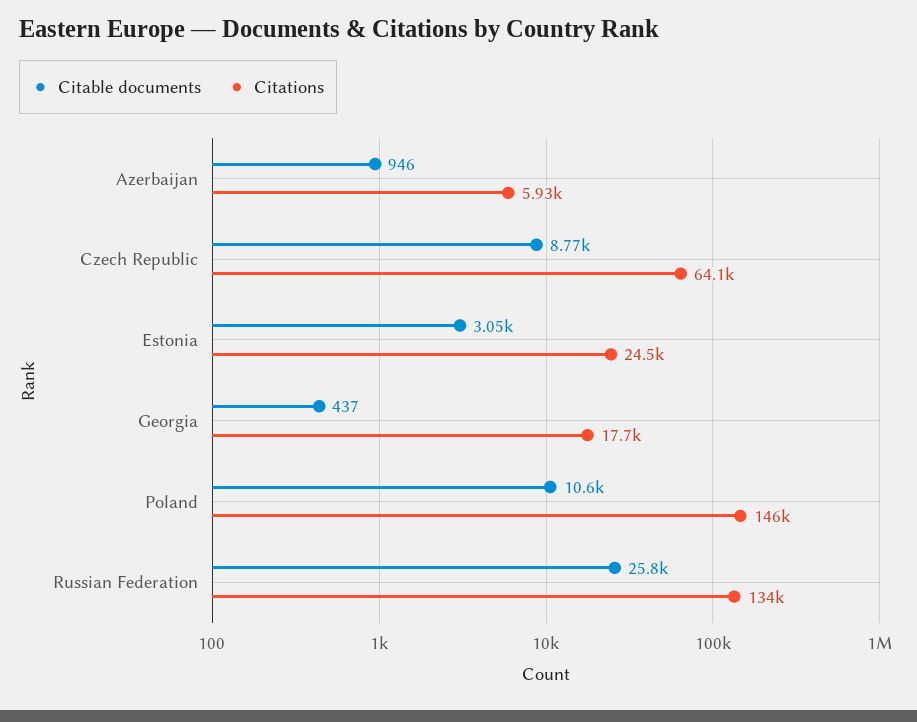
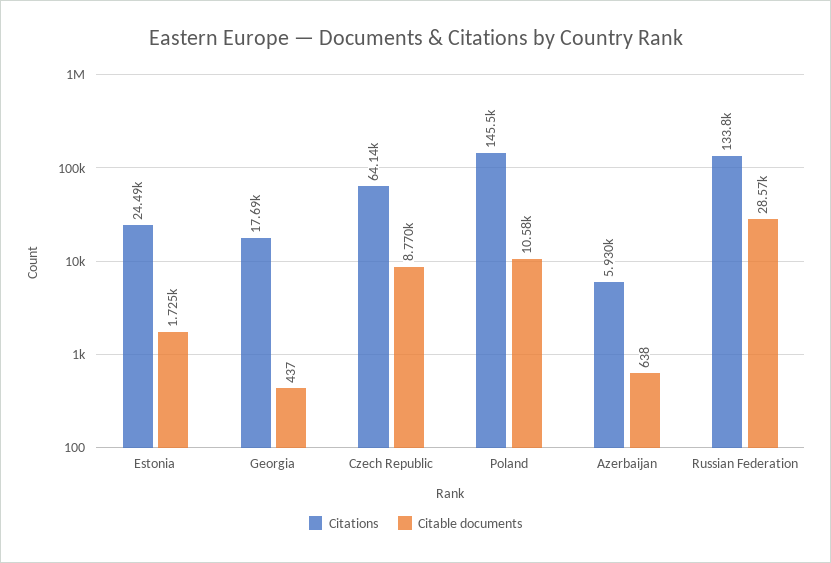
Citable documents, Azerbaijan: 946 -> 638
Citable documents, Estonia: 3050 -> 1725
Citable documents, Russian Federation: 25800 -> 28570

